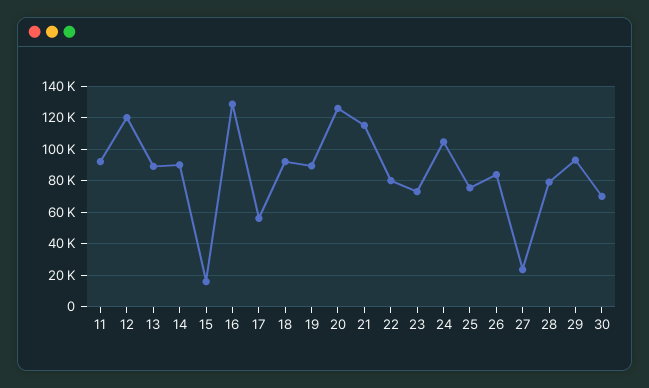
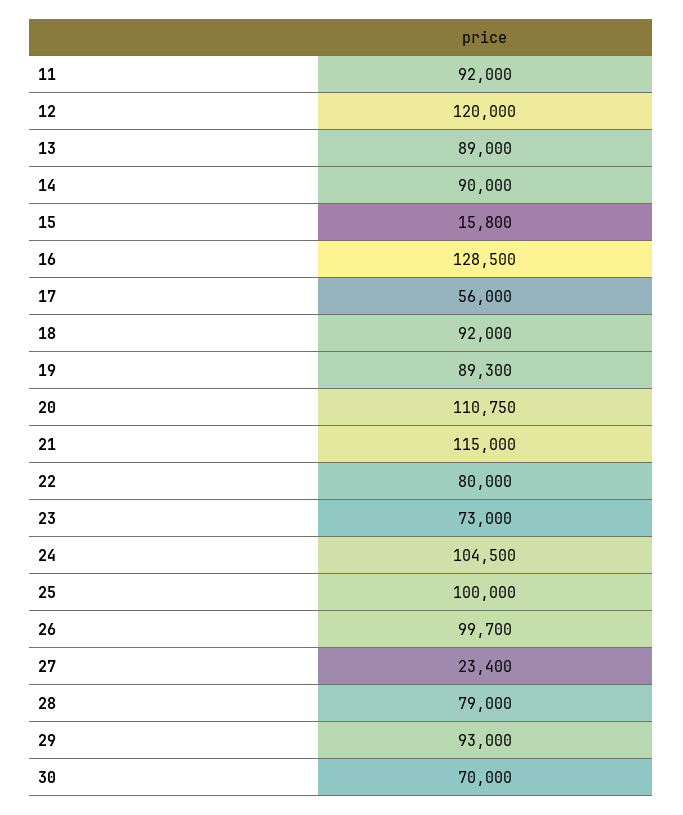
20: 125000 -> 110750
25: 75000 -> 100000
26: 85000 -> 99700

